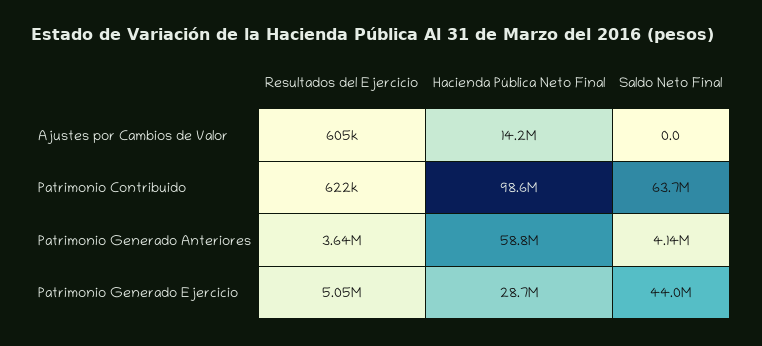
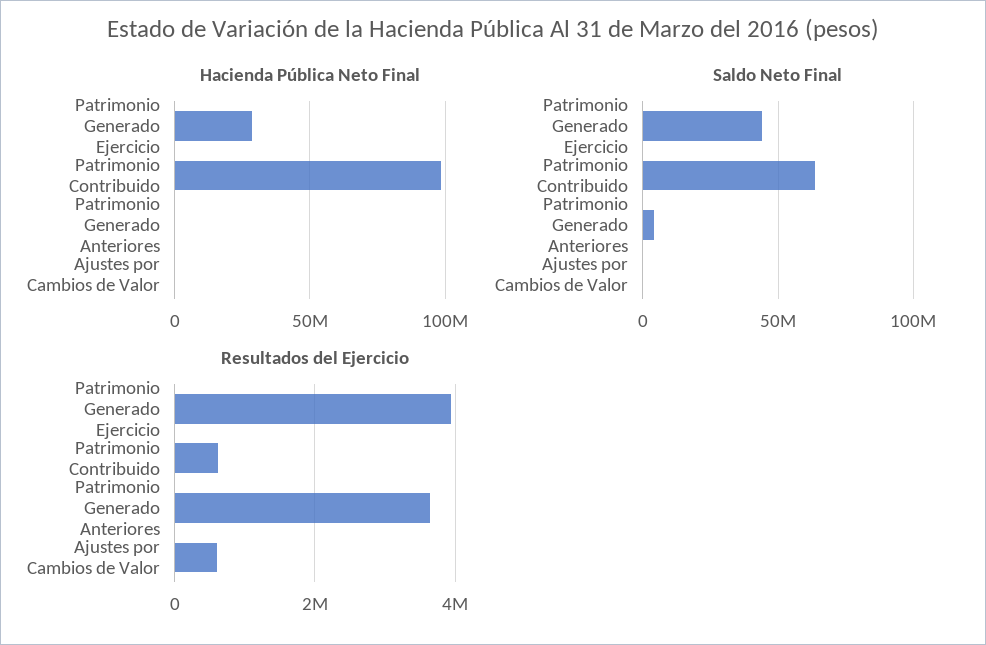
Hacienda Pública Neto Final, Ajustes por Cambios de Valor: 14200000 -> 0
Hacienda Pública Neto Final, Patrimonio Generado Anteriores: 58800000 -> 0
Resultados del Ejercicio, Patrimonio Generado Ejercicio: 5050000 -> 4000000

